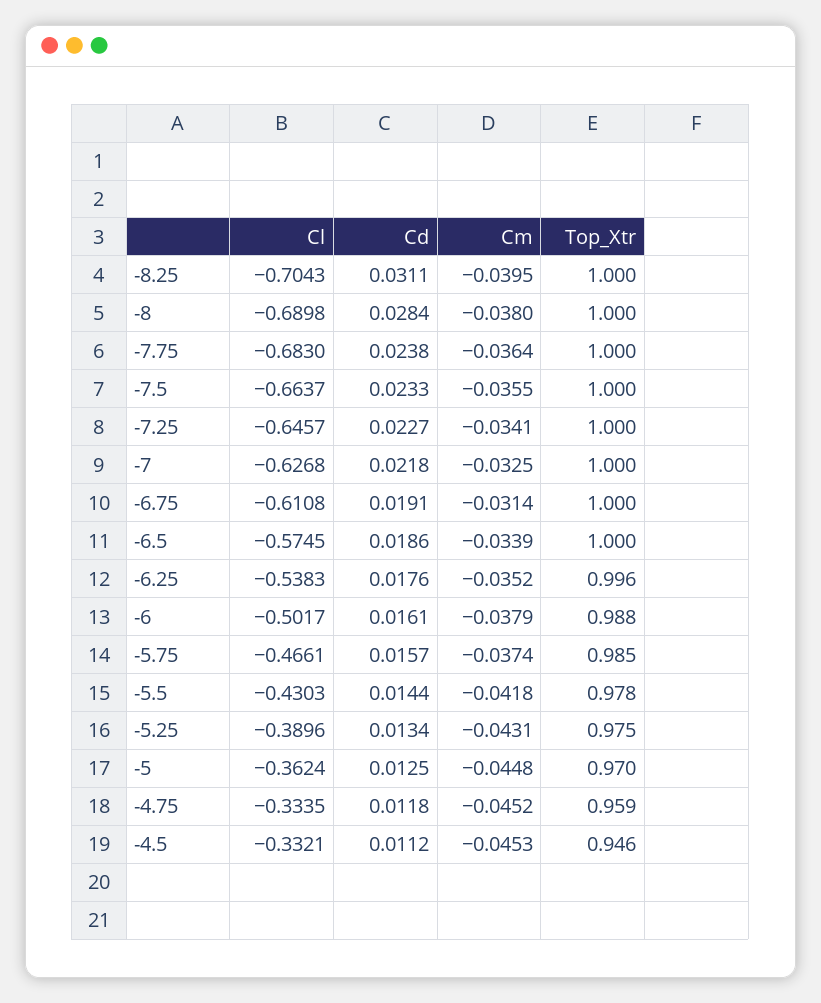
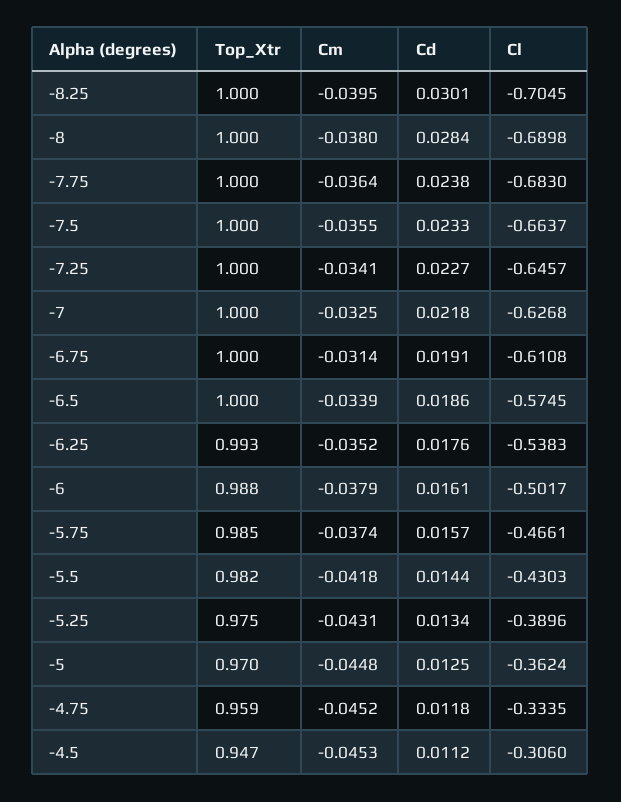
Cl, -8.25: -0.7043 -> -0.7045
Cd, -8.25: 0.0311 -> 0.0301
Top_Xtr, -6.25: 0.996 -> 0.993
Top_Xtr, -5.5: 0.978 -> 0.982
Cl, -4.5: -0.3321 -> -0.306
Top_Xtr, -4.5: 0.946 -> 0.947

